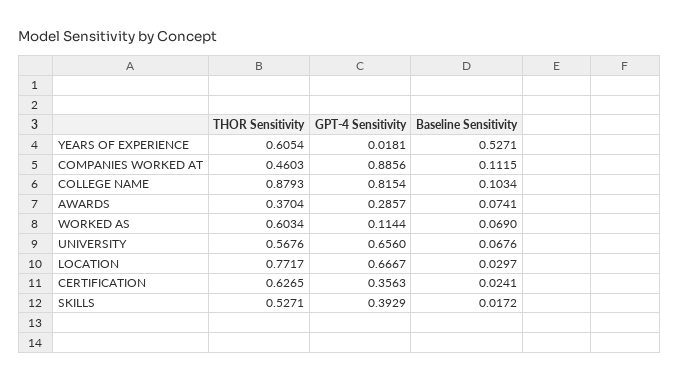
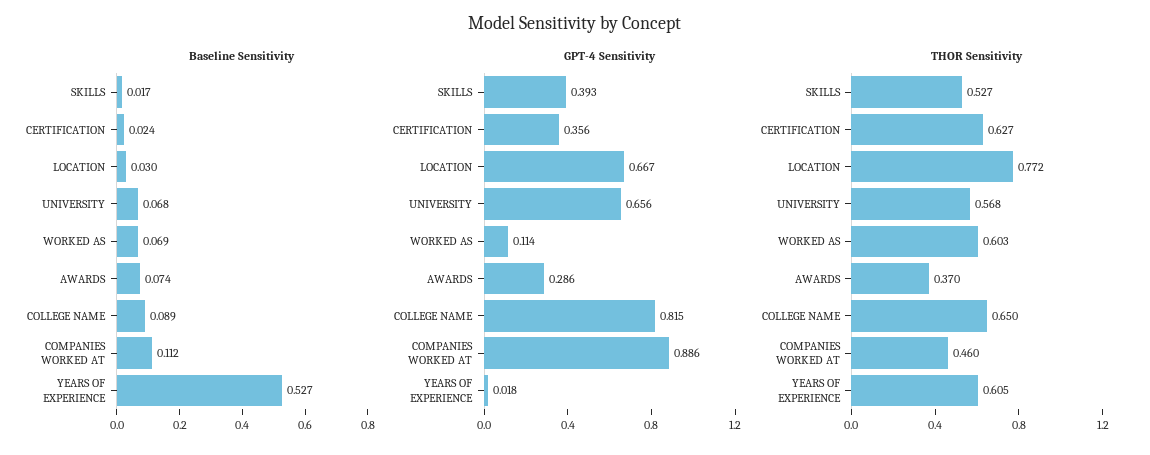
THOR Sensitivity, COLLEGE NAME: 0.8793 -> 0.65
Baseline Sensitivity, COLLEGE NAME: 0.1034 -> 0.089

